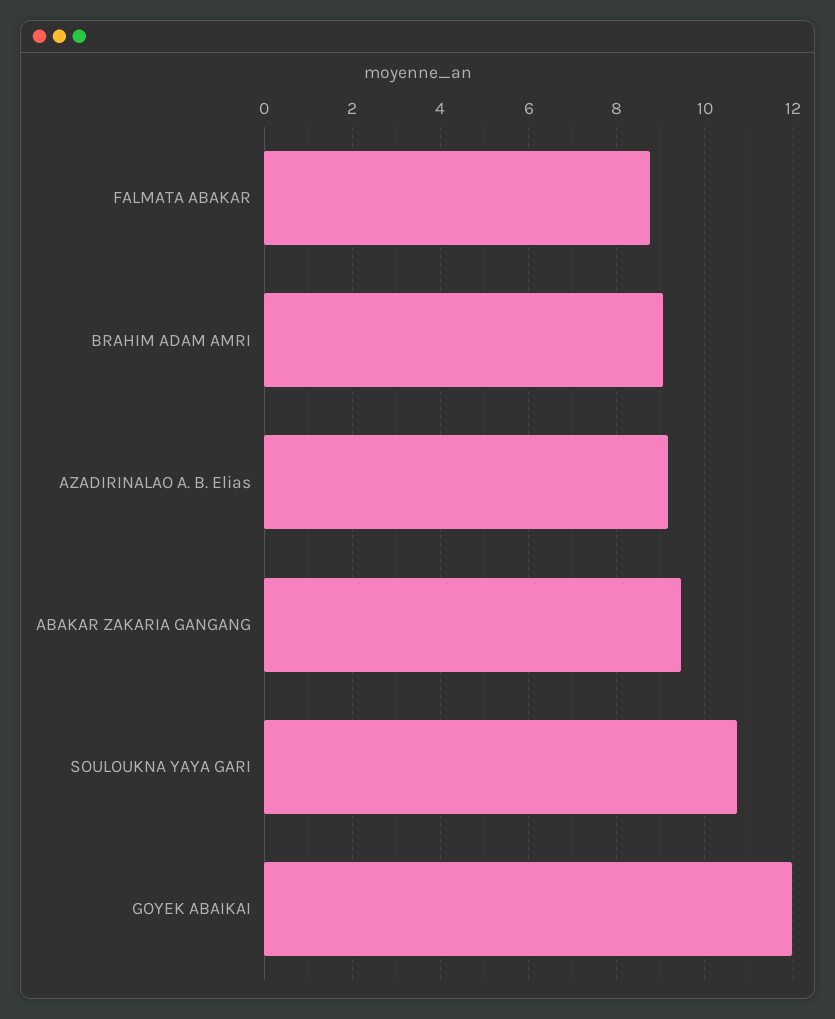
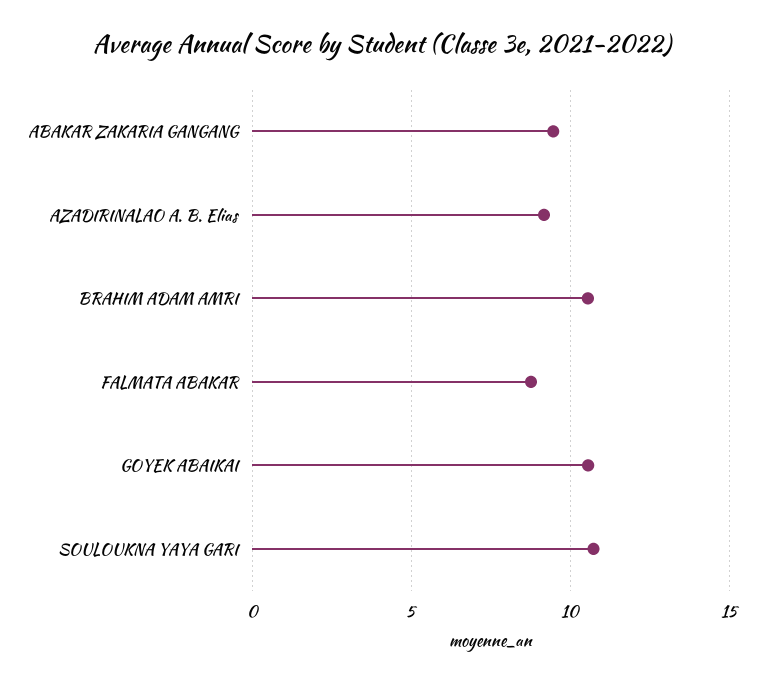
BRAHIM ADAM AMRI: 9 -> 10.5
GOYEK ABAIKAI: 12 -> 10.5

